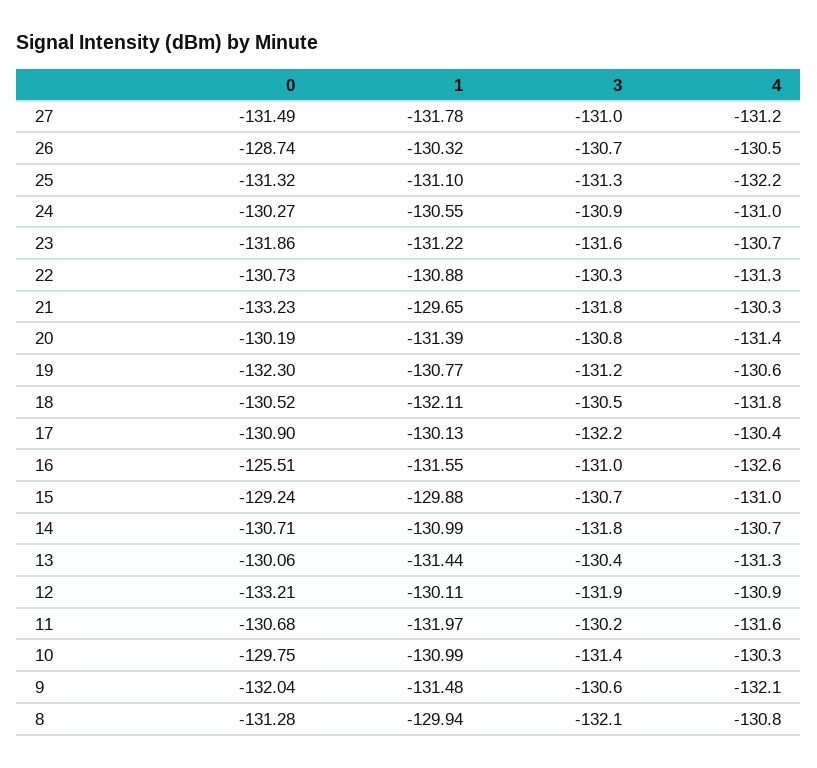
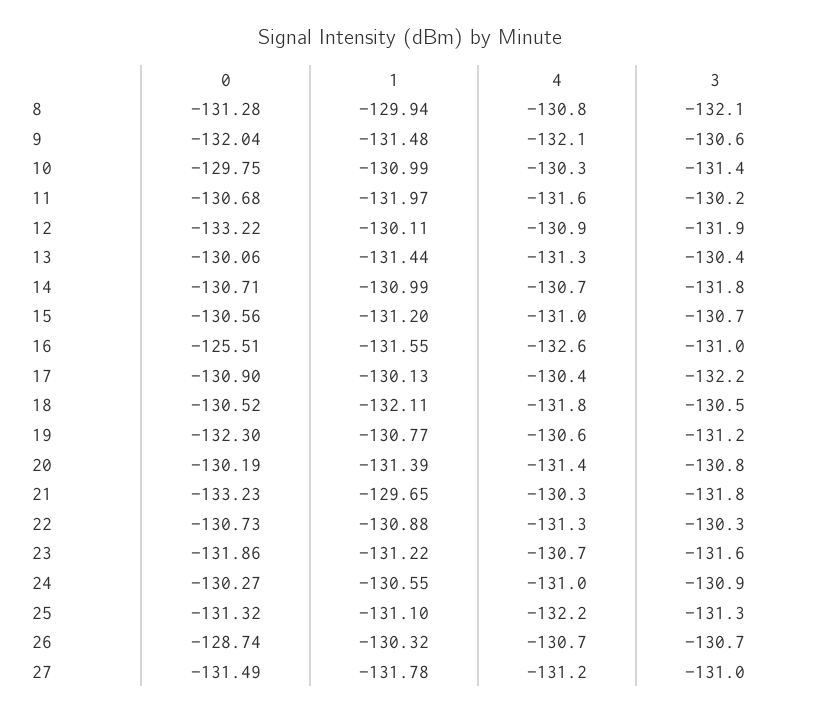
4, 26: -130.5 -> -130.7
0, 15: -129.24 -> -130.56
1, 15: -129.88 -> -131.2
0, 12: -133.21 -> -133.22

